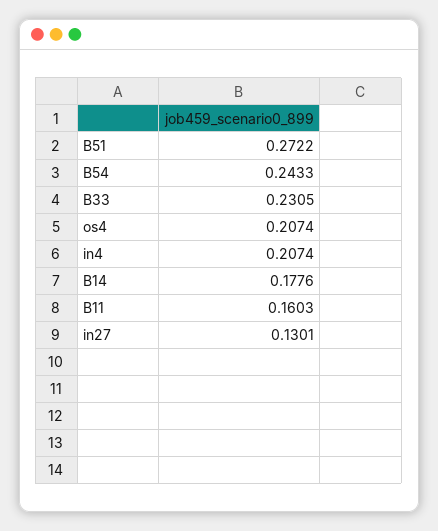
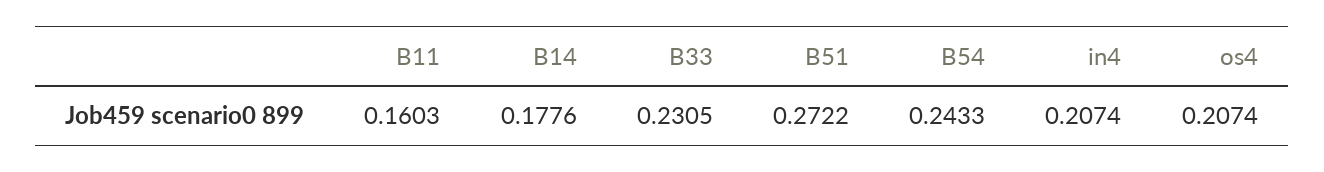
in27: 0.1301 -> none

